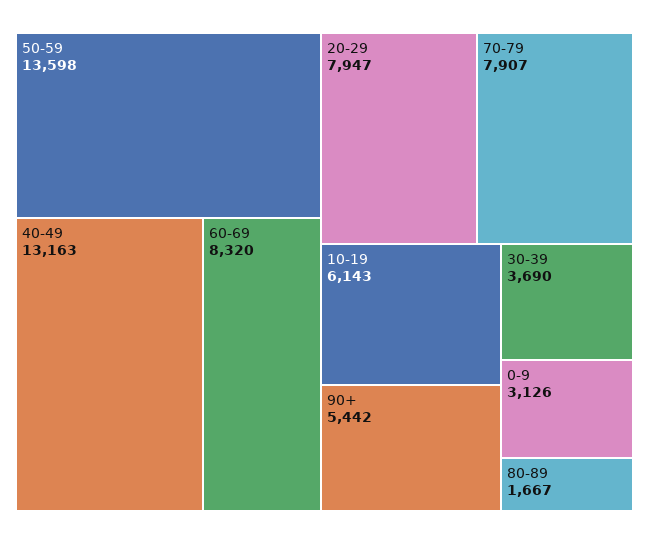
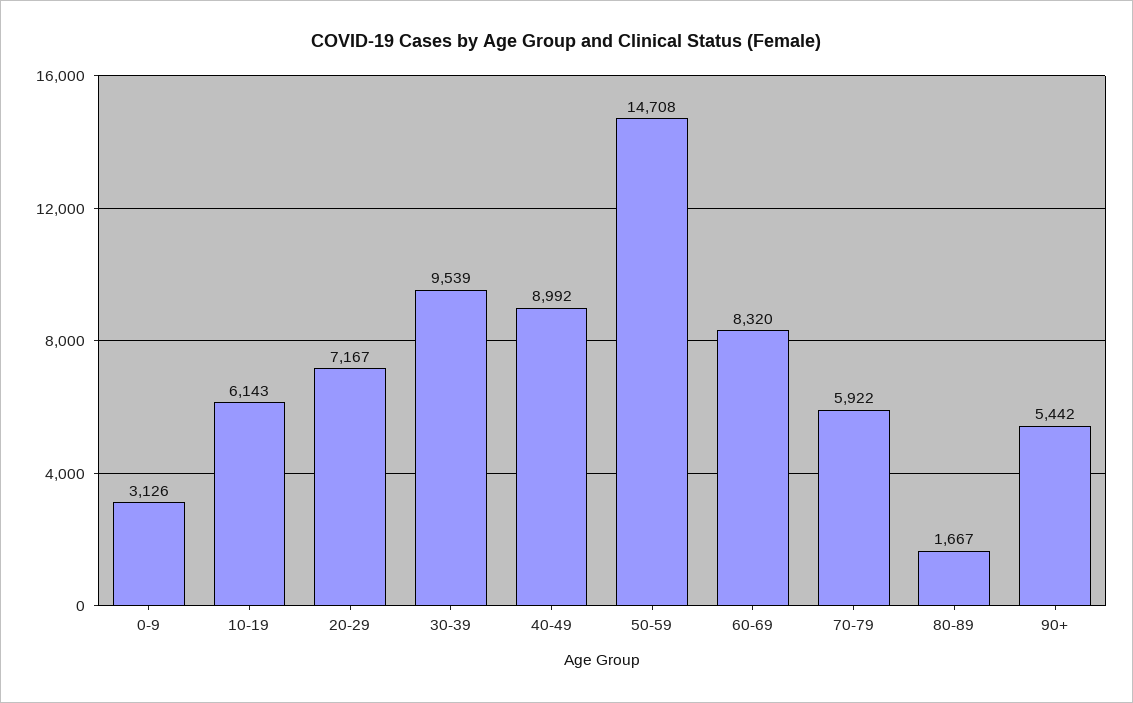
50-59: 13598 -> 14708
40-49: 13163 -> 8992
20-29: 7947 -> 7167
70-79: 7907 -> 5922
30-39: 3690 -> 9539

